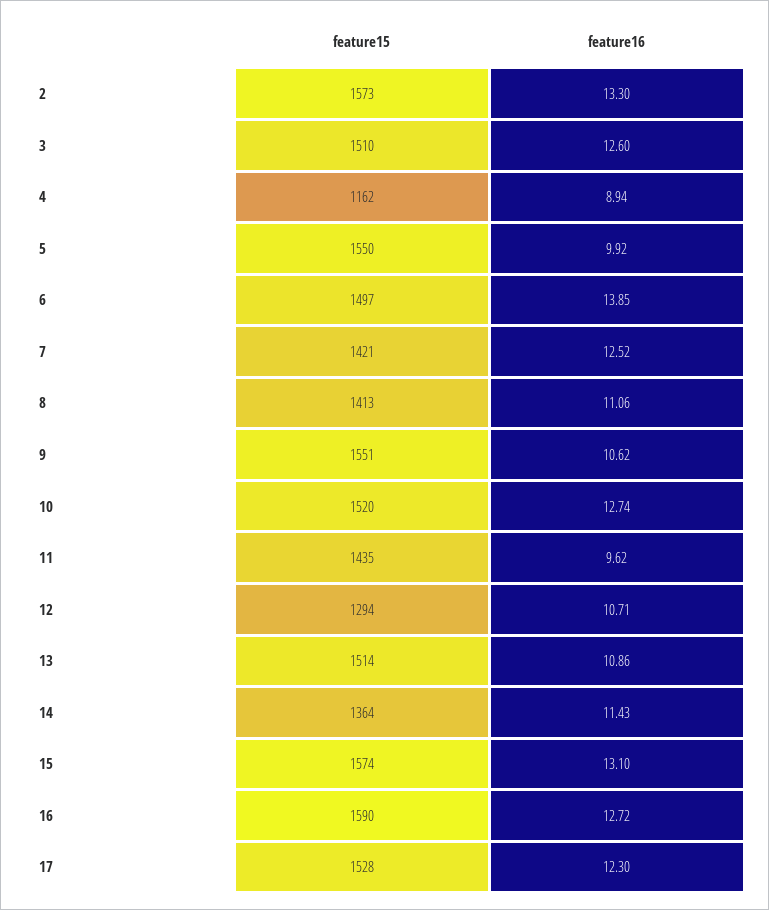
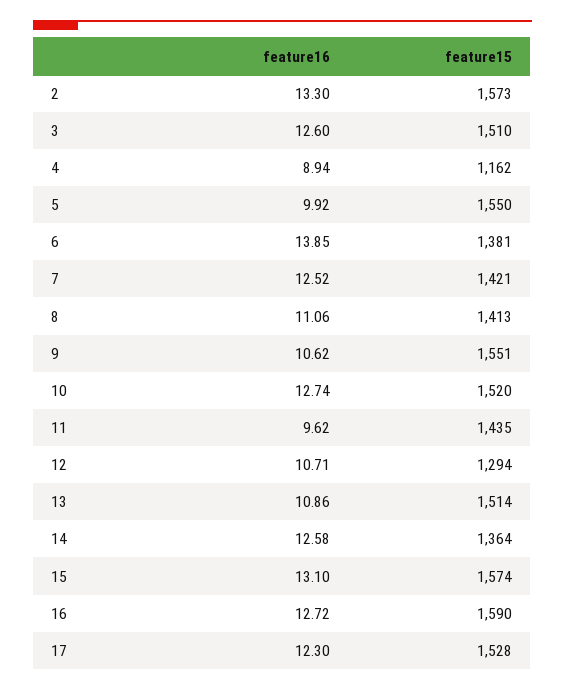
feature15, 6: 1497 -> 1381
feature16, 14: 11.43 -> 12.58

